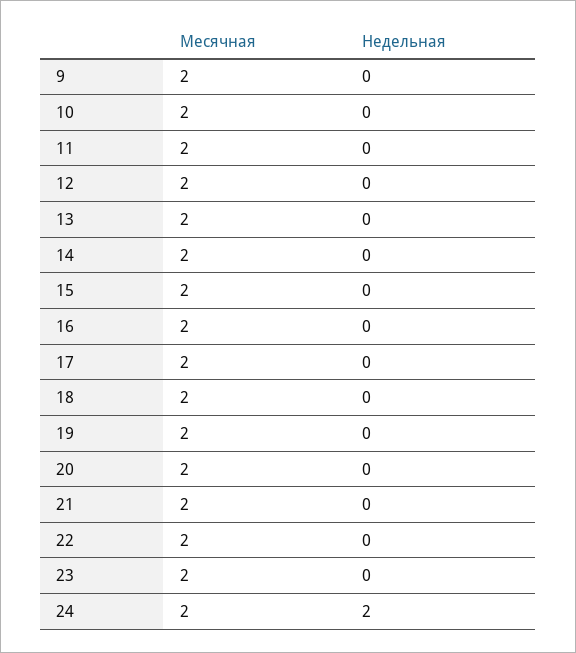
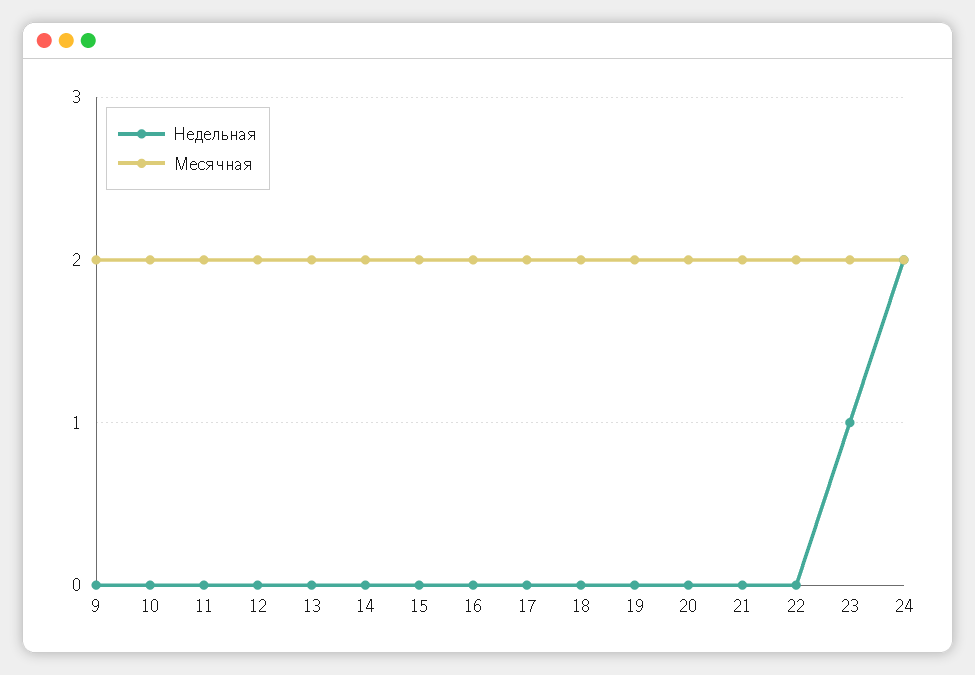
Недельная, 23: 0 -> 1

